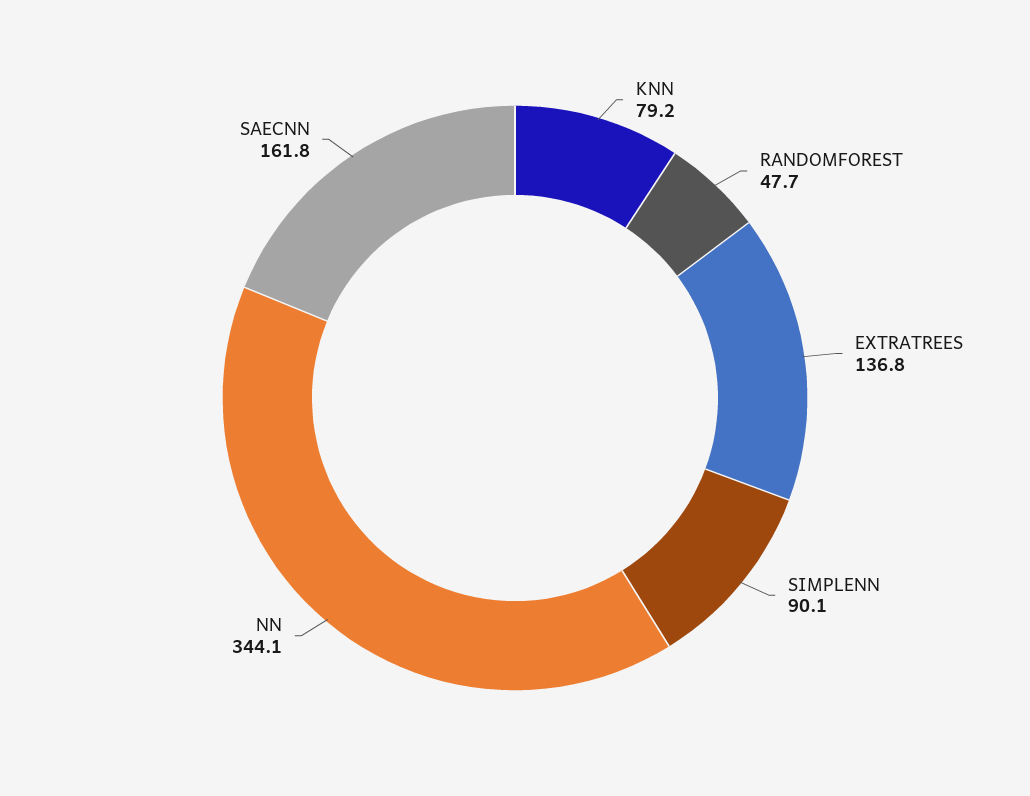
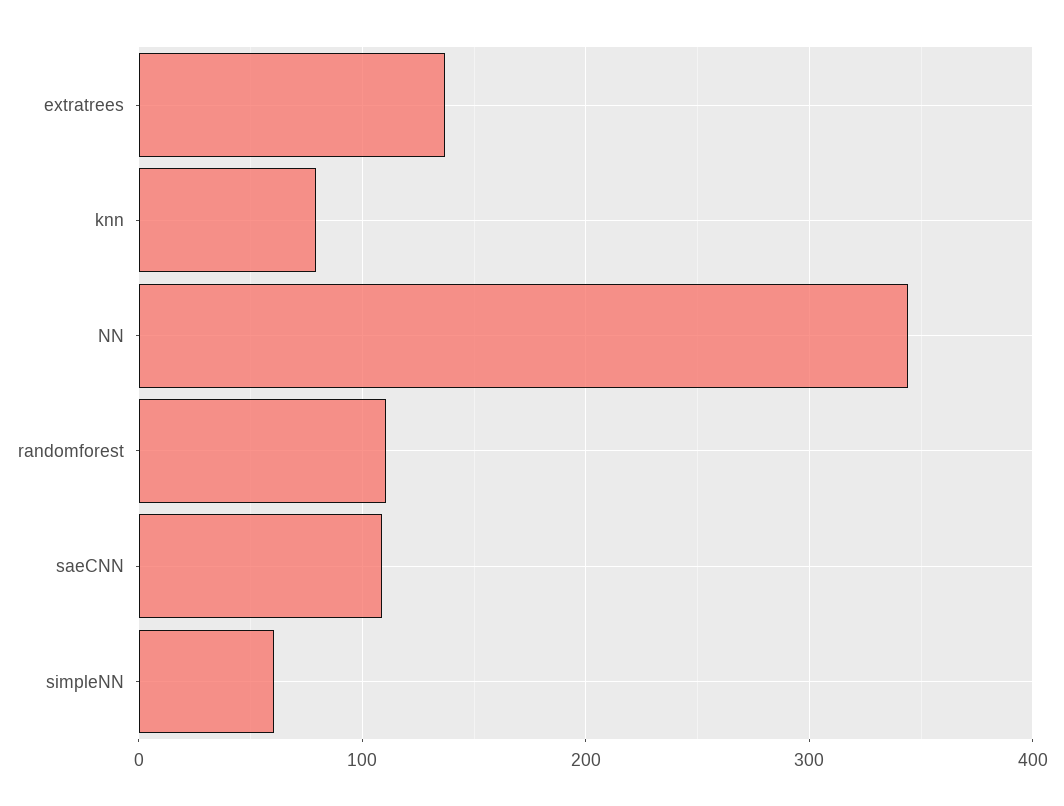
RANDOMFOREST: 47.7 -> 110
SIMPLENN: 90.1 -> 60
SAECNN: 161.8 -> 110

